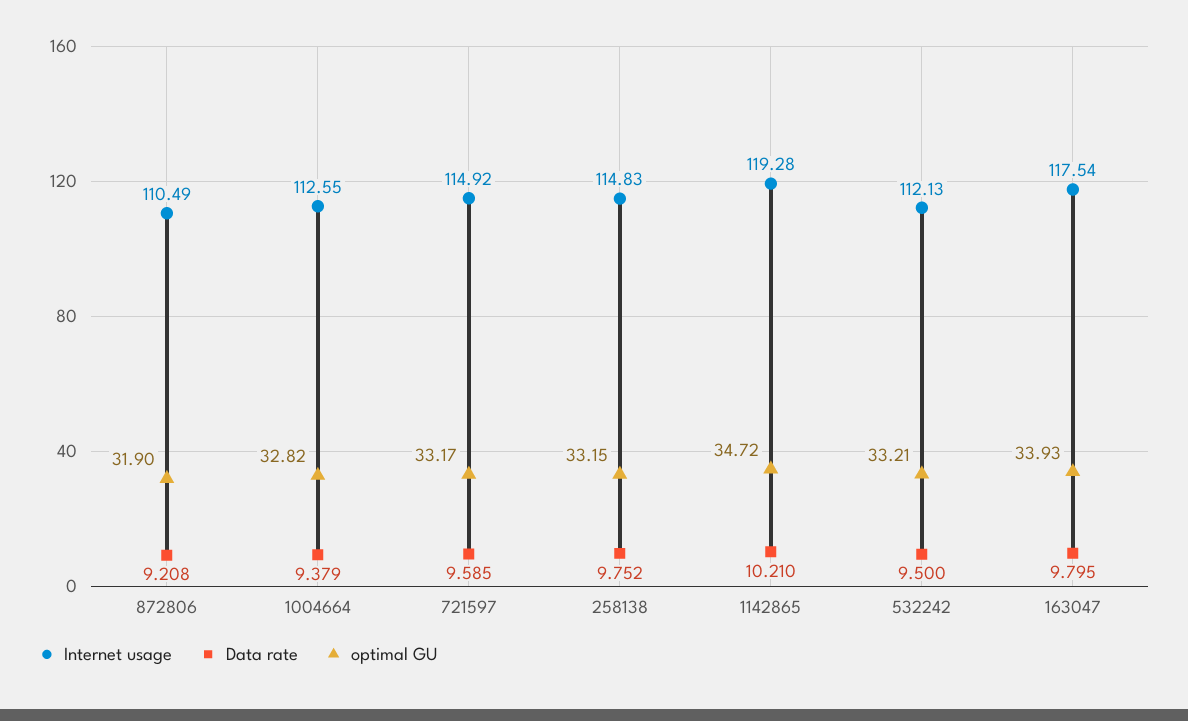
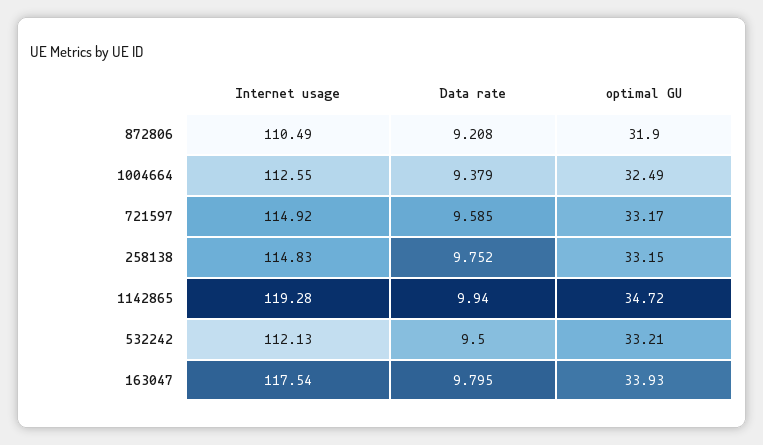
optimal GU, 1004664: 32.82 -> 32.49
Data rate, 1142865: 10.21 -> 9.94

